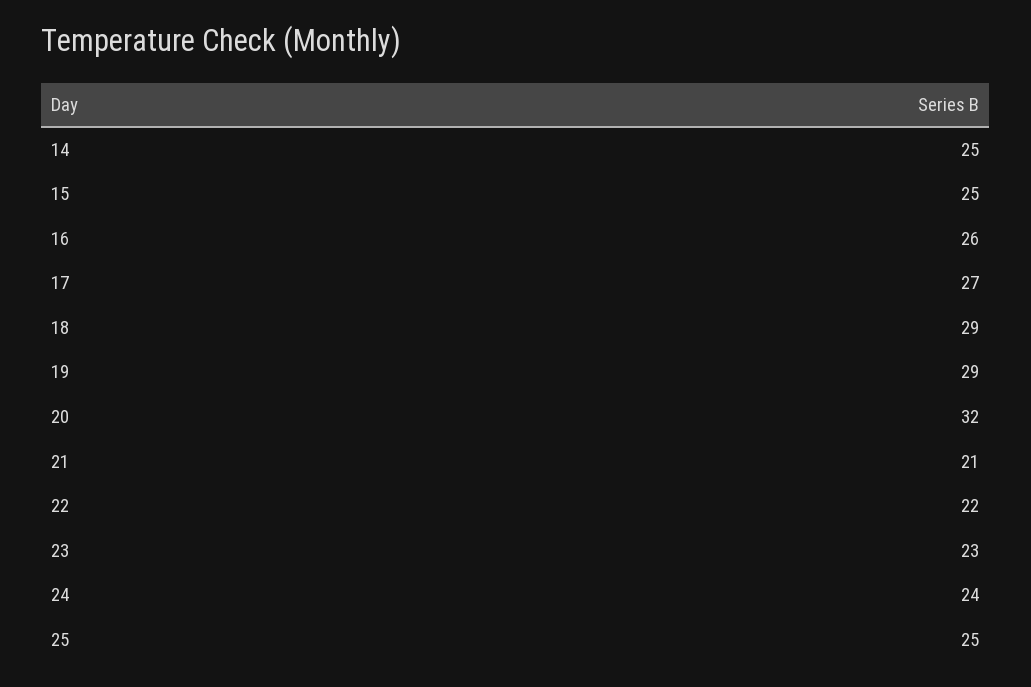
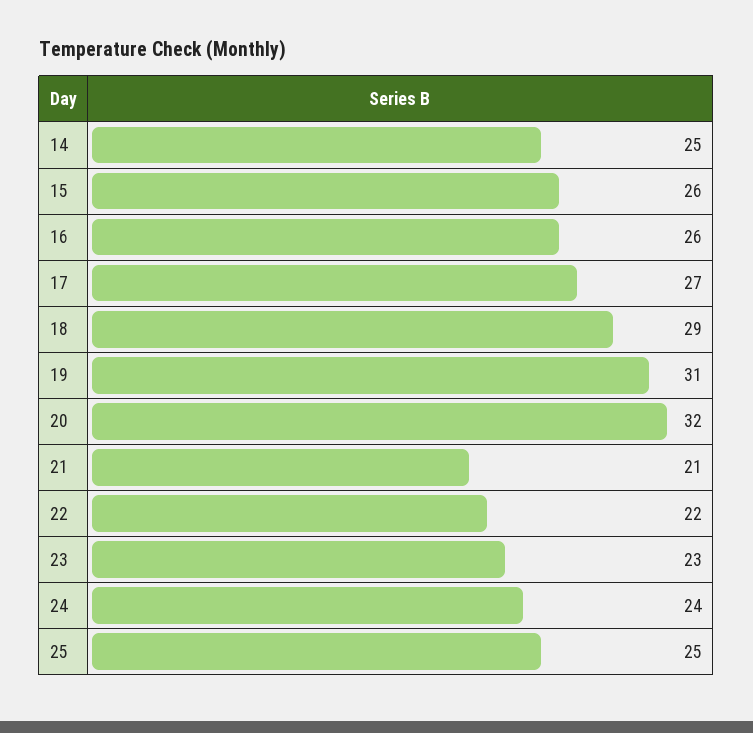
15: 25 -> 26
19: 29 -> 31

